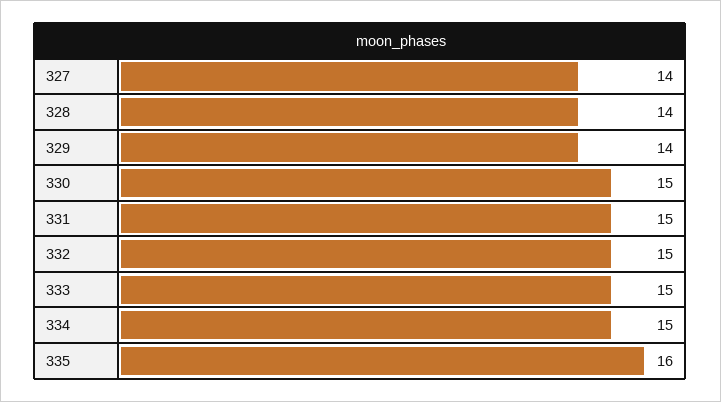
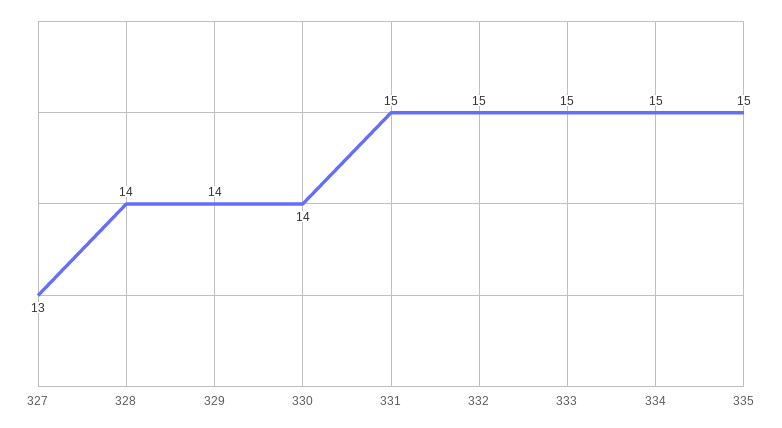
327: 14 -> 13
330: 15 -> 14
335: 16 -> 15

